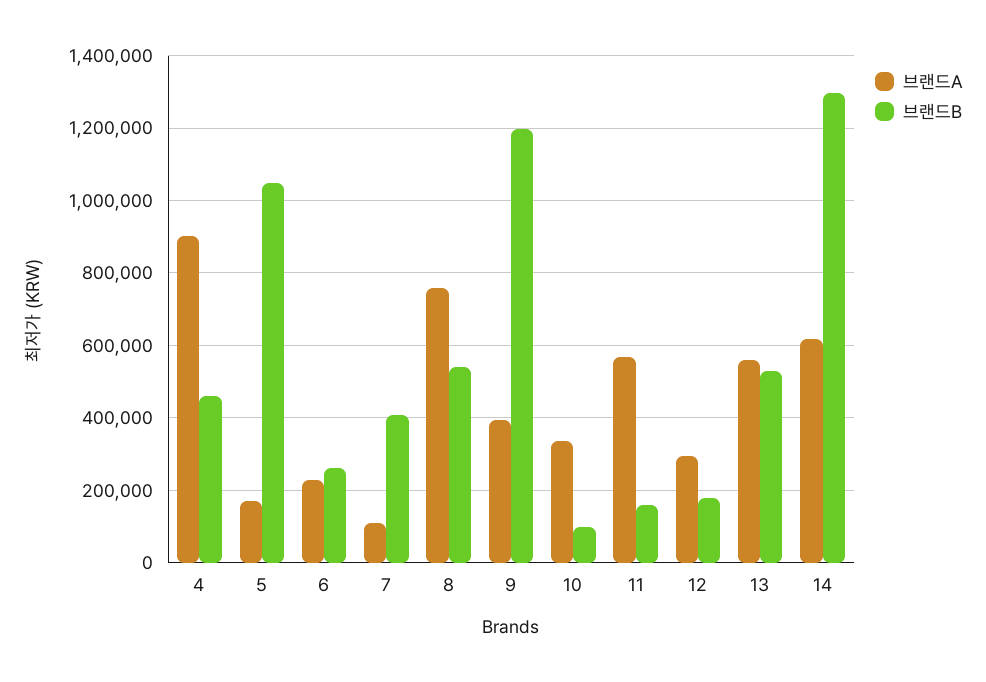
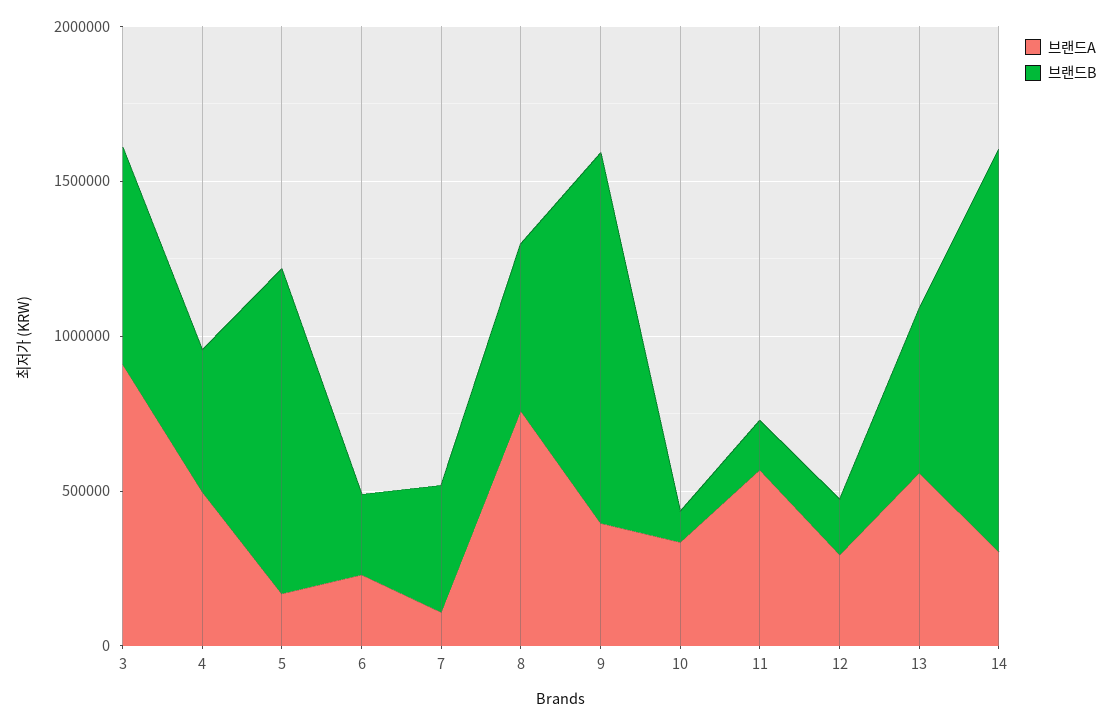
브랜드A, 4: 900000 -> 500000
브랜드A, 14: 620000 -> 300000
브랜드A, 3: none -> 900000
브랜드B, 3: none -> 700000

